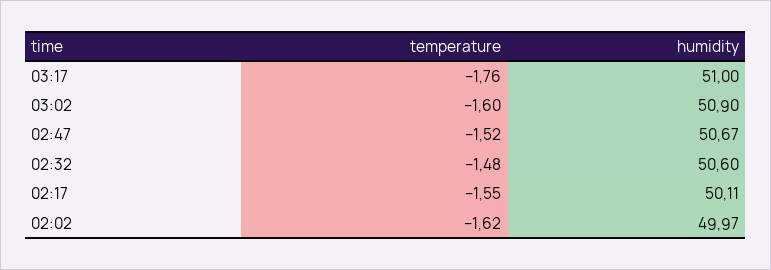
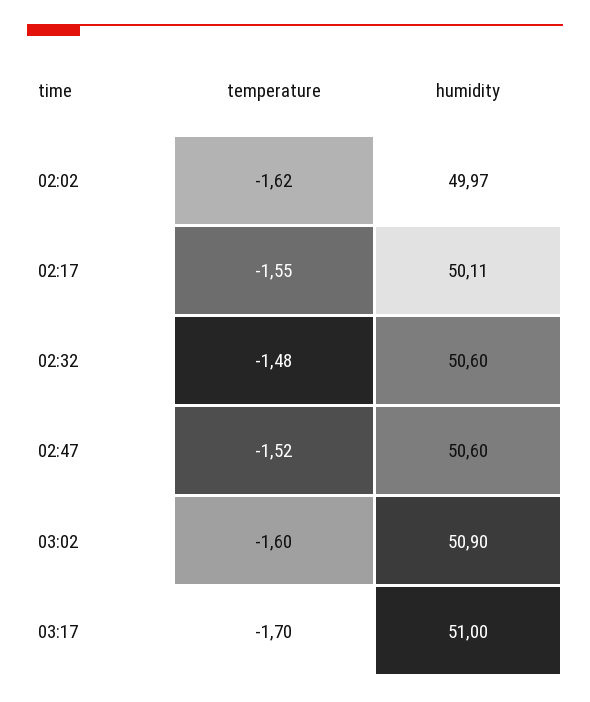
temperature, 03:17: -1.76 -> -1.7
humidity, 02:47: 50.67 -> 50.6

